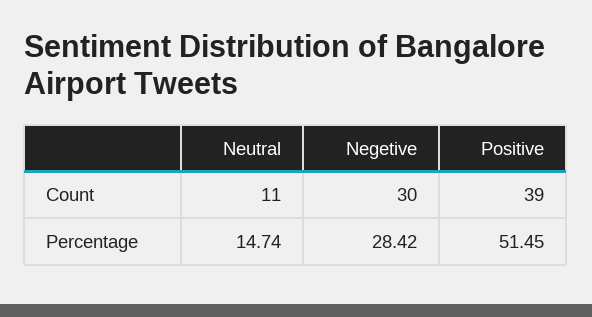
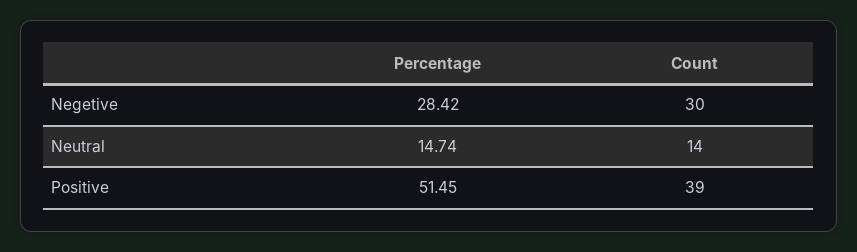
Neutral, Count: 11 -> 14

